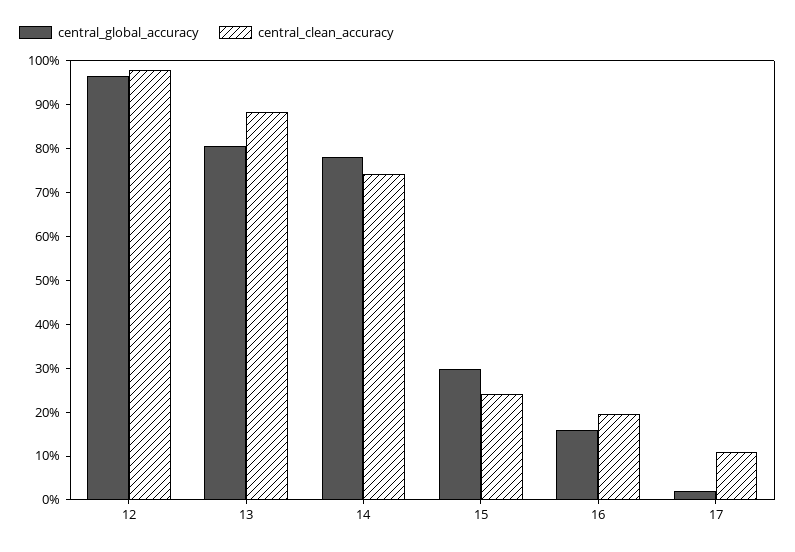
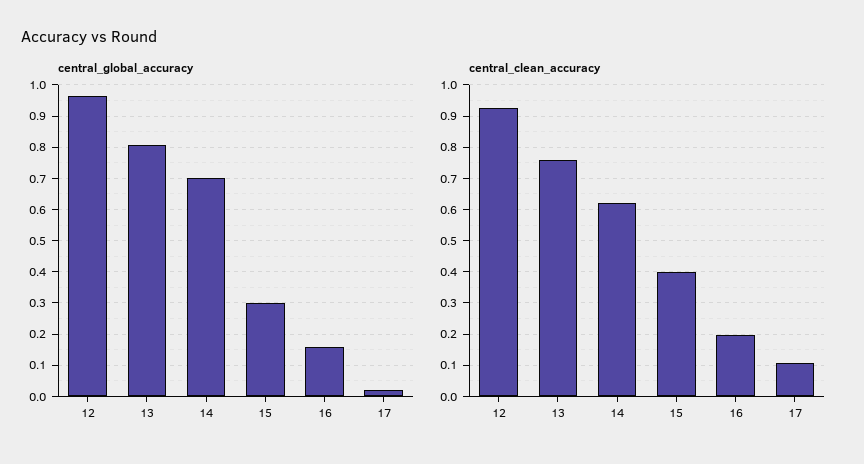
central_clean_accuracy, 12: 0.98 -> 0.92
central_clean_accuracy, 13: 0.88 -> 0.76
central_global_accuracy, 14: 0.78 -> 0.7
central_clean_accuracy, 14: 0.74 -> 0.62
central_clean_accuracy, 15: 0.24 -> 0.4

